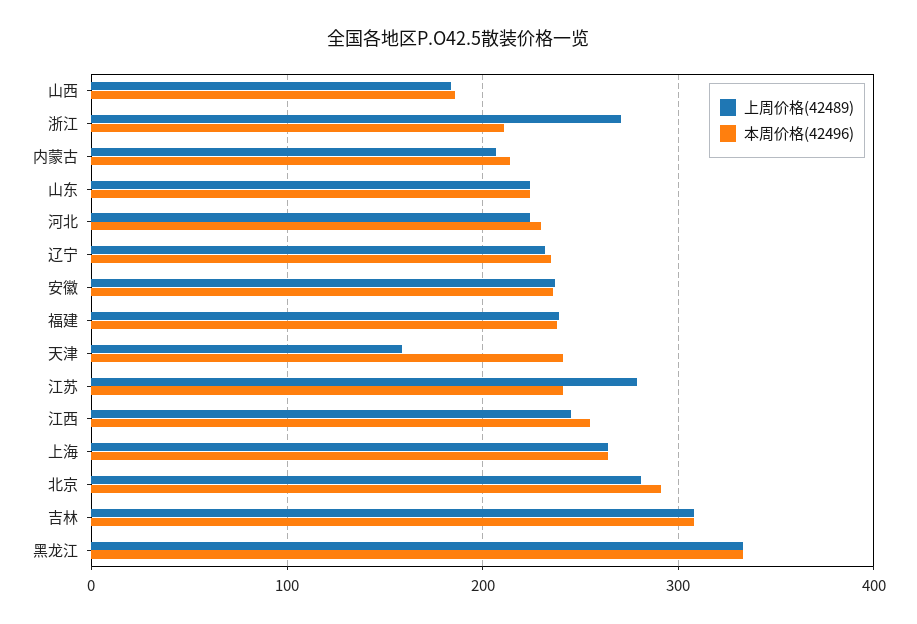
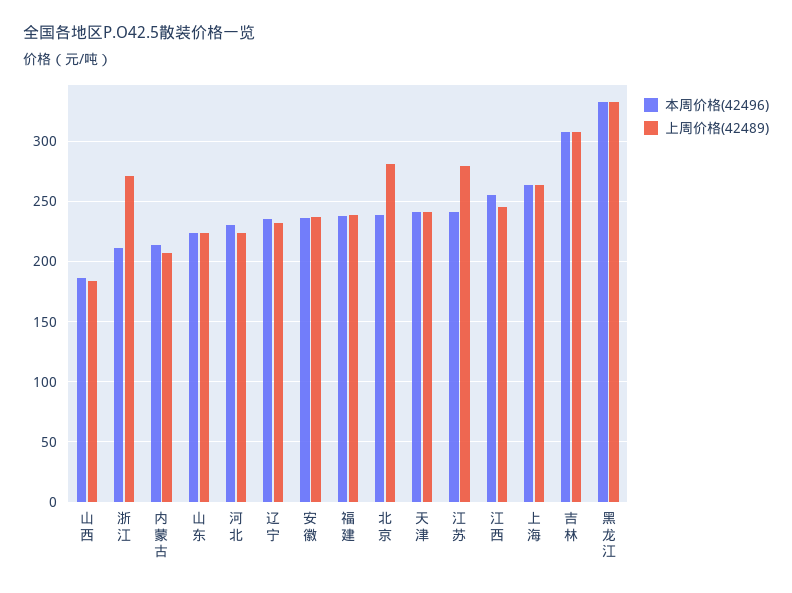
上周价格(42489), 天津: 160 -> 240
本周价格(42496), 北京: 290 -> 240

